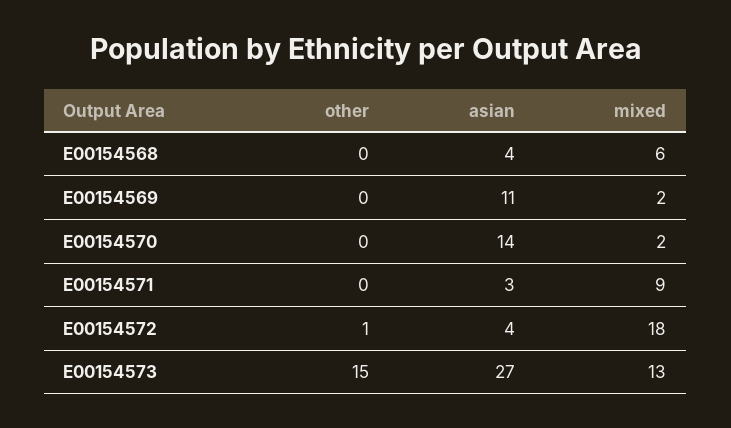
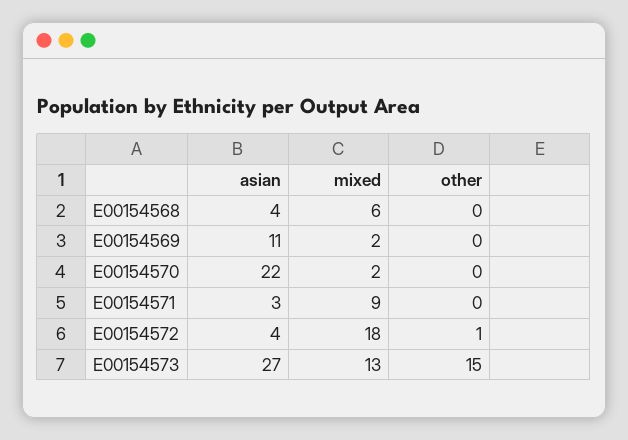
asian, E00154570: 14 -> 22

